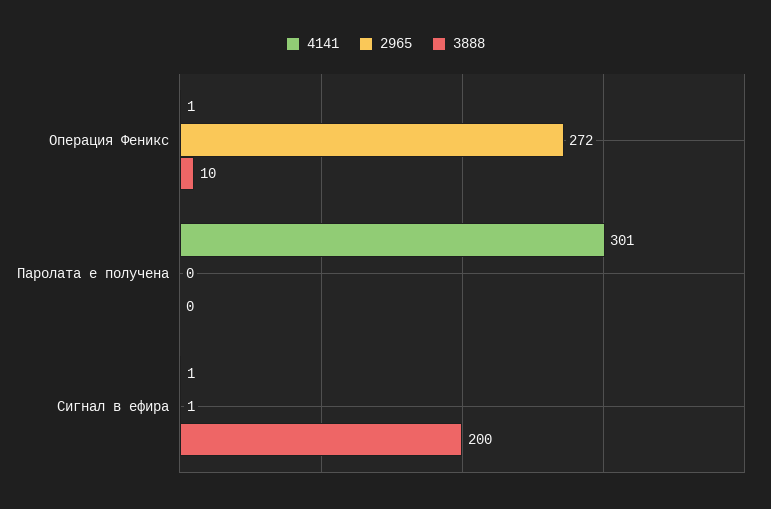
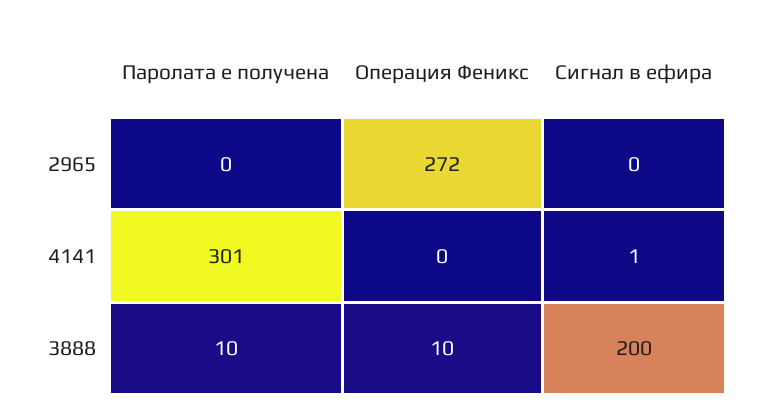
4141, Операция Феникс: 1 -> 0
3888, Паролата е получена: 0 -> 10
2965, Сигнал в ефира: 1 -> 0

